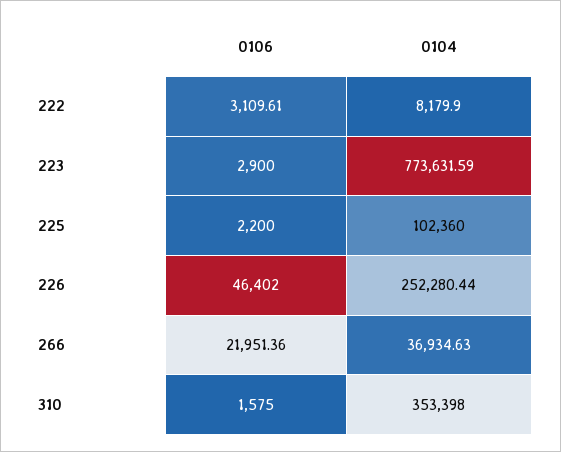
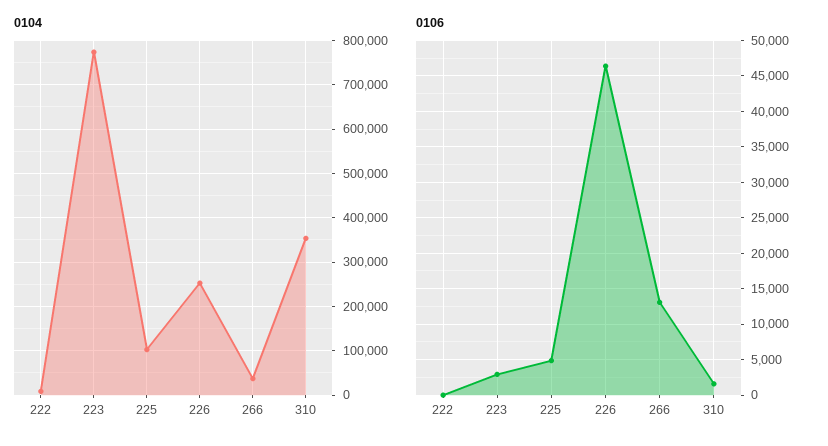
0106, 222: 3109.61 -> 0
0106, 225: 2200 -> 5000
0106, 266: 21951.36 -> 13000

